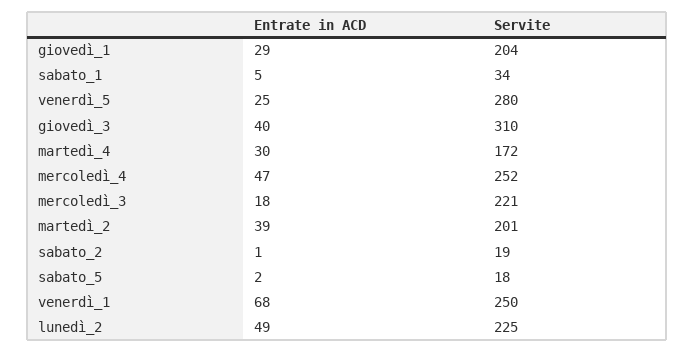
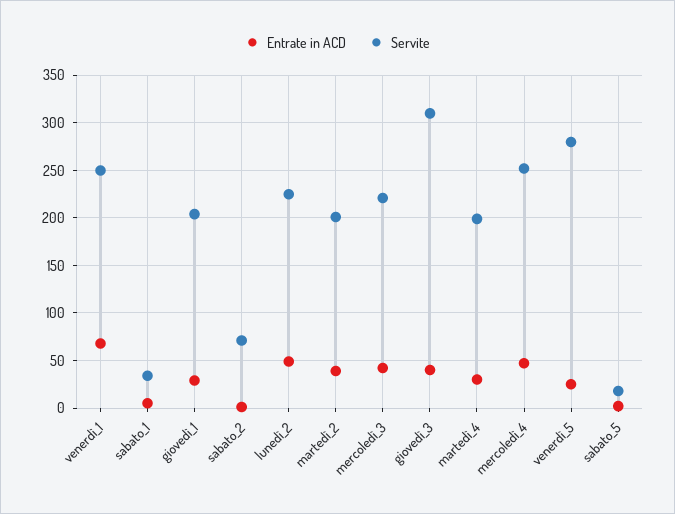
Servite, martedì_4: 172 -> 200
Entrate in ACD, mercoledì_3: 18 -> 40
Servite, sabato_2: 19 -> 70

